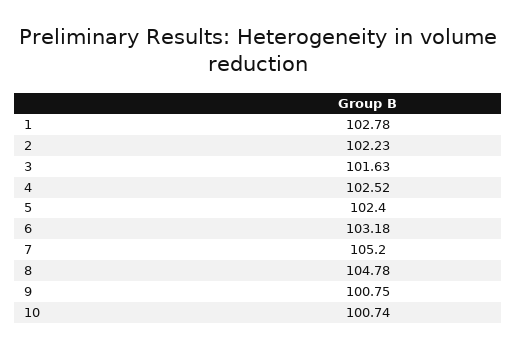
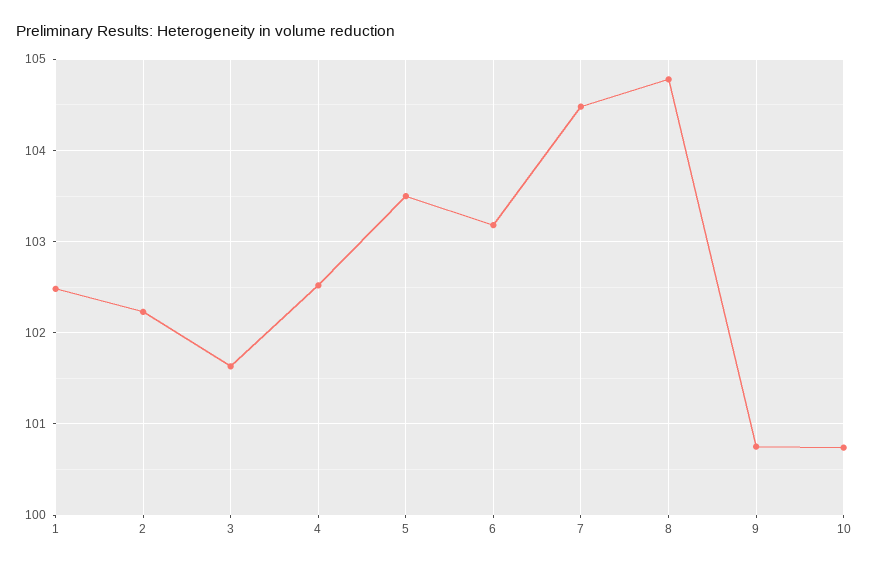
1: 102.78 -> 102.5
5: 102.4 -> 103.5
7: 105.2 -> 104.5

